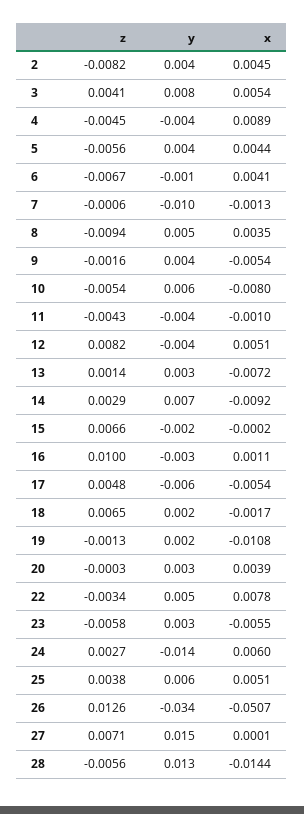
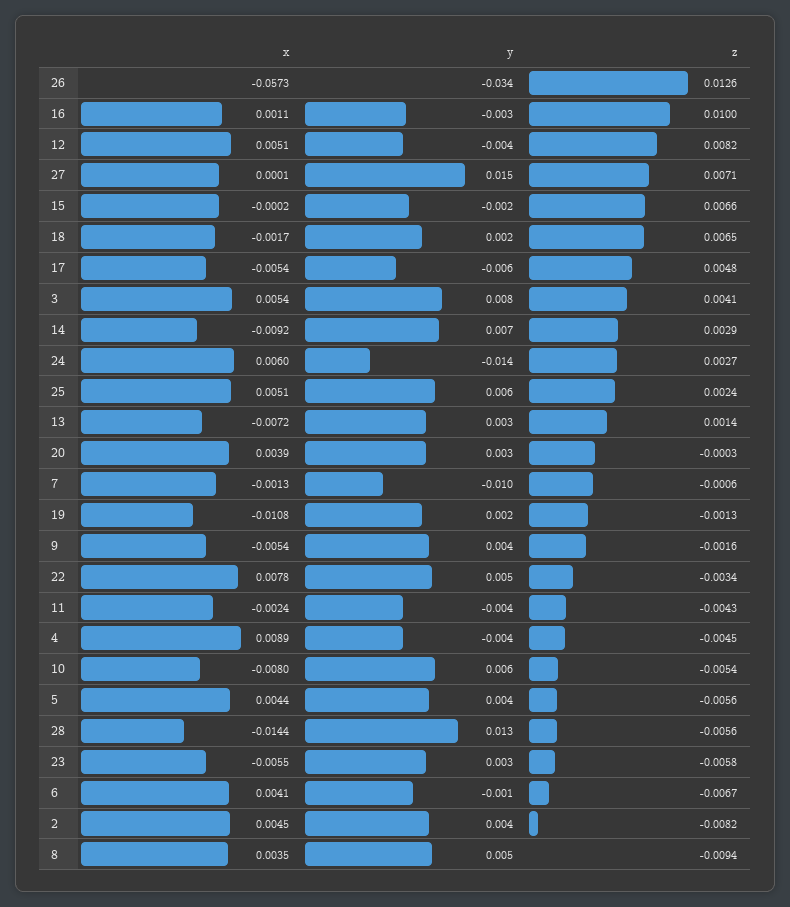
x, 11: -0.001 -> -0.0024
z, 25: 0.0038 -> 0.0024
x, 26: -0.0507 -> -0.0573

